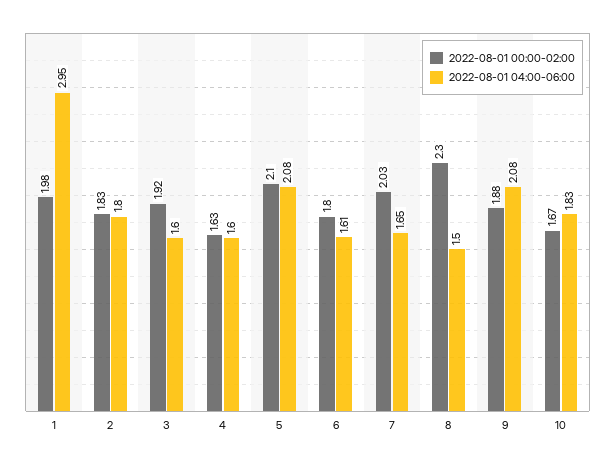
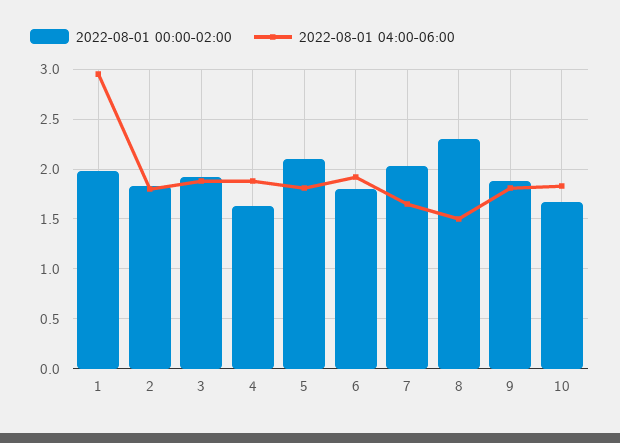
2022-08-01 04:00-06:00, 3: 1.6 -> 1.9
2022-08-01 04:00-06:00, 4: 1.6 -> 1.9
2022-08-01 04:00-06:00, 5: 2.08 -> 1.8
2022-08-01 04:00-06:00, 6: 1.61 -> 1.9
2022-08-01 04:00-06:00, 9: 2.08 -> 1.8

